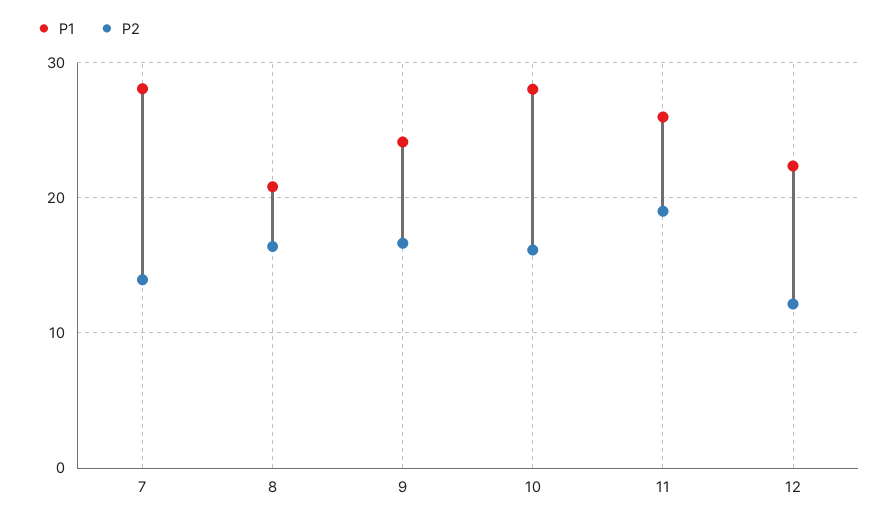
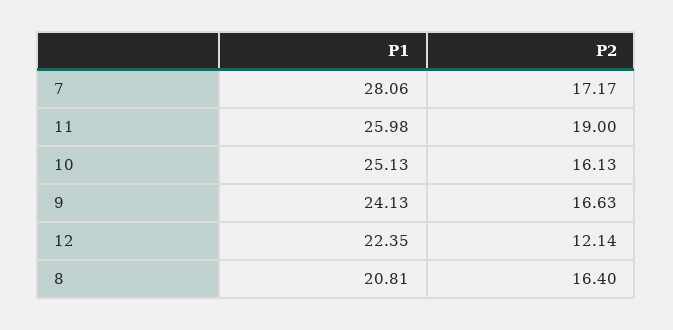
P2, 7: 14 -> 17.17
P1, 10: 28 -> 25.13

